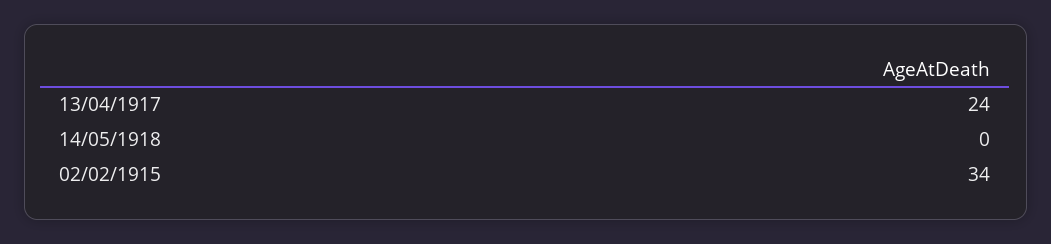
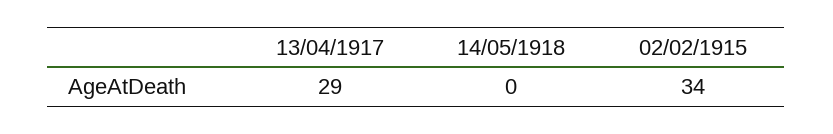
13/04/1917: 24 -> 29

